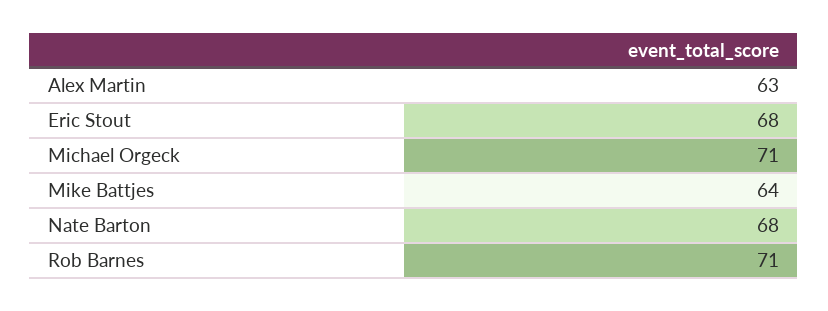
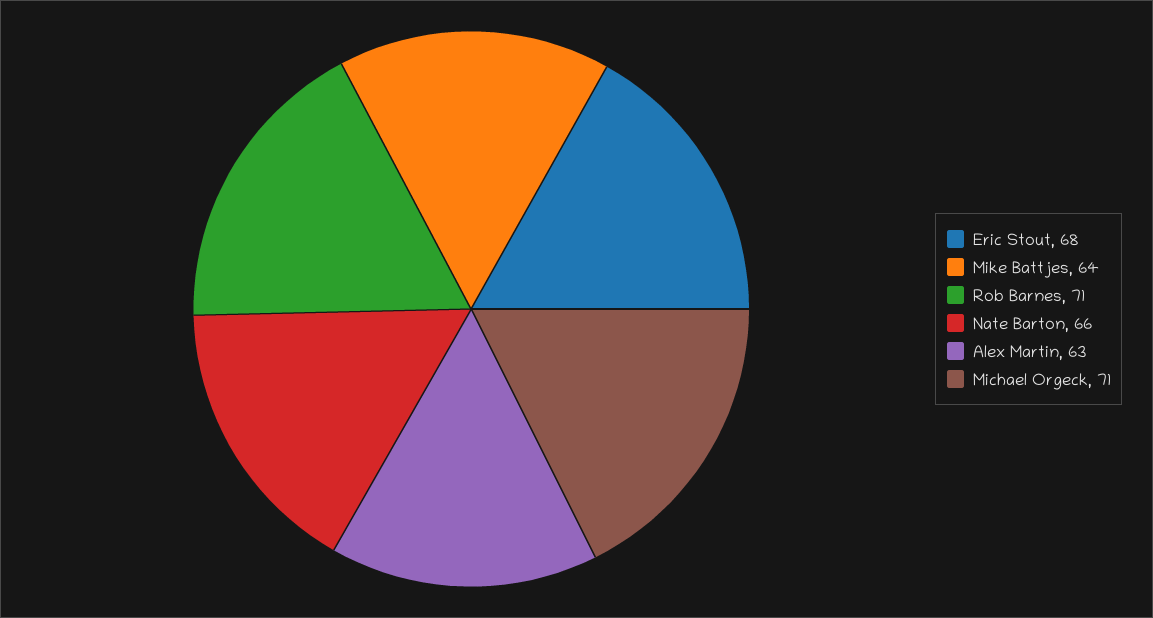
Nate Barton: 68 -> 66

